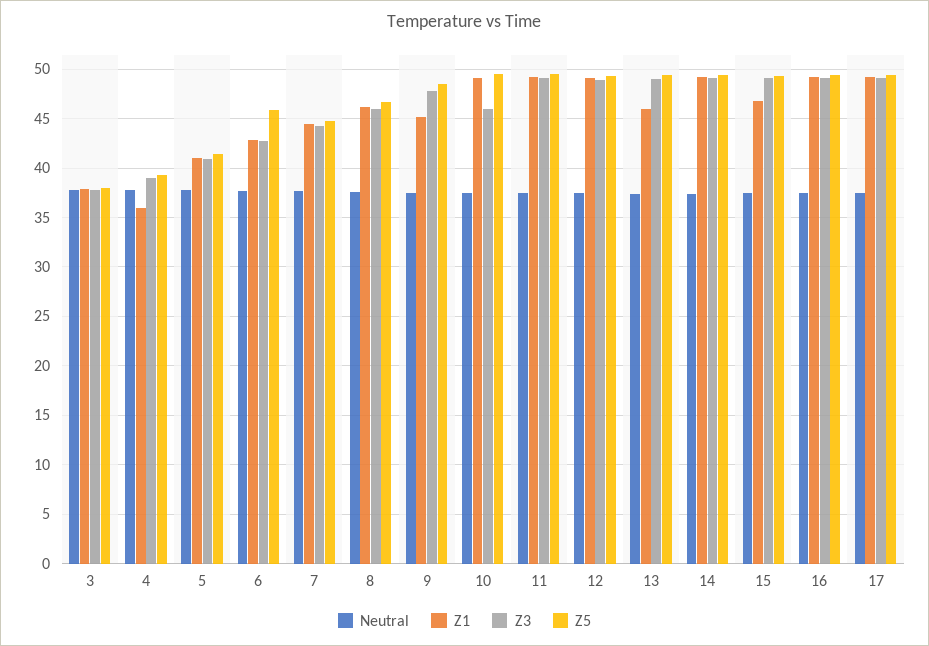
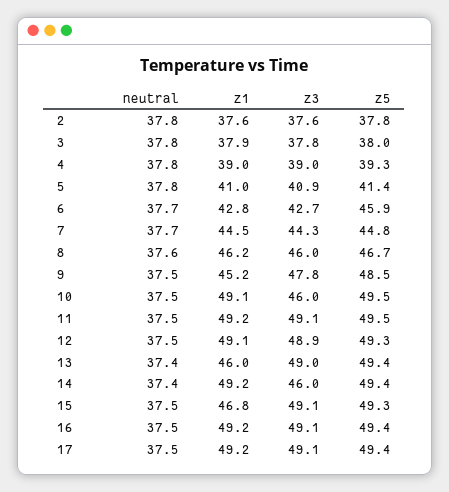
Z1, 4: 36 -> 39
Z3, 14: 49 -> 46
Neutral, 2: none -> 37.8
Z1, 2: none -> 37.6
Z3, 2: none -> 37.6
Z5, 2: none -> 37.8

